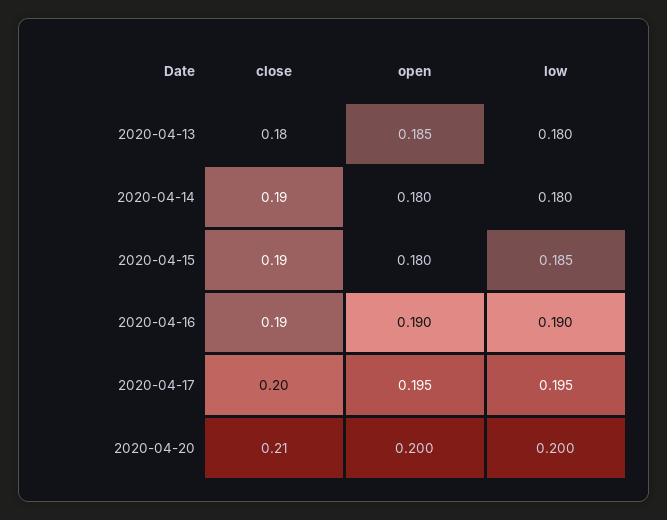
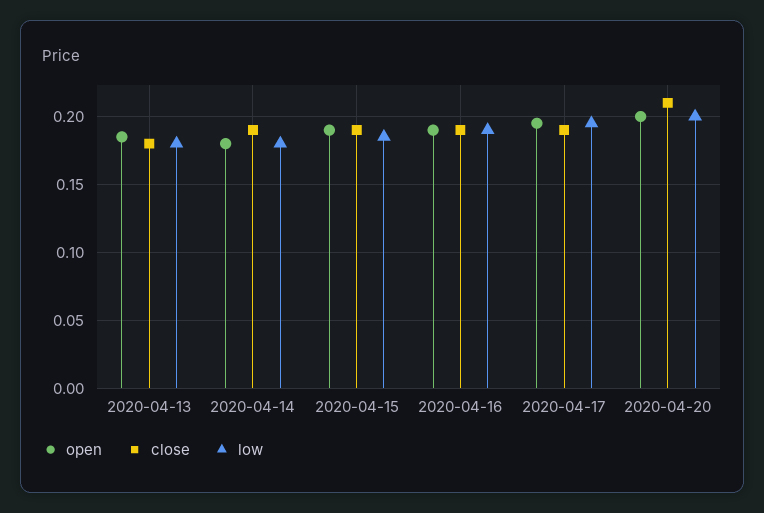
open, 2020-04-15: 0.18 -> 0.19
close, 2020-04-17: 0.2 -> 0.19

